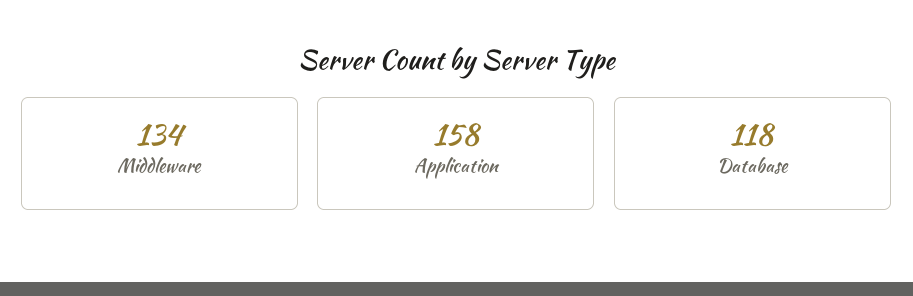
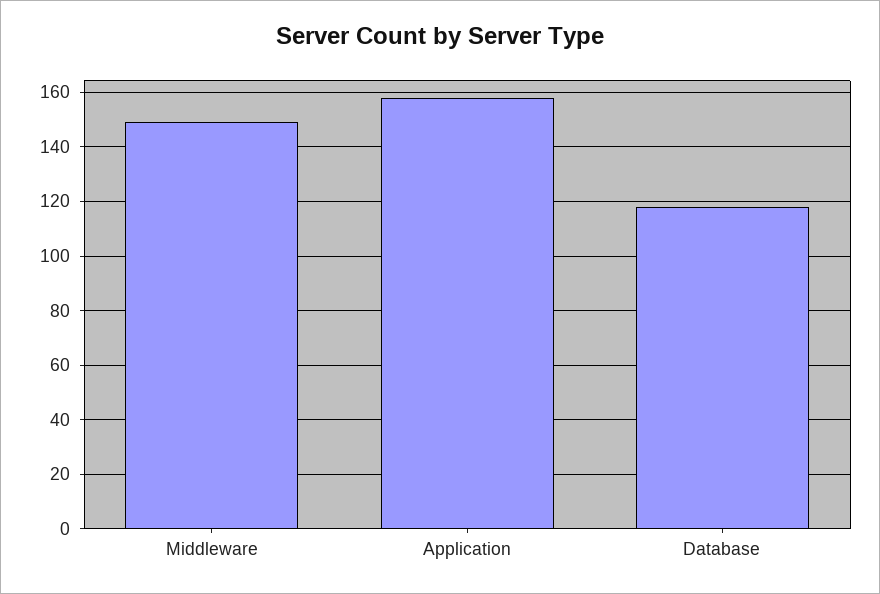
Middleware: 134 -> 150

